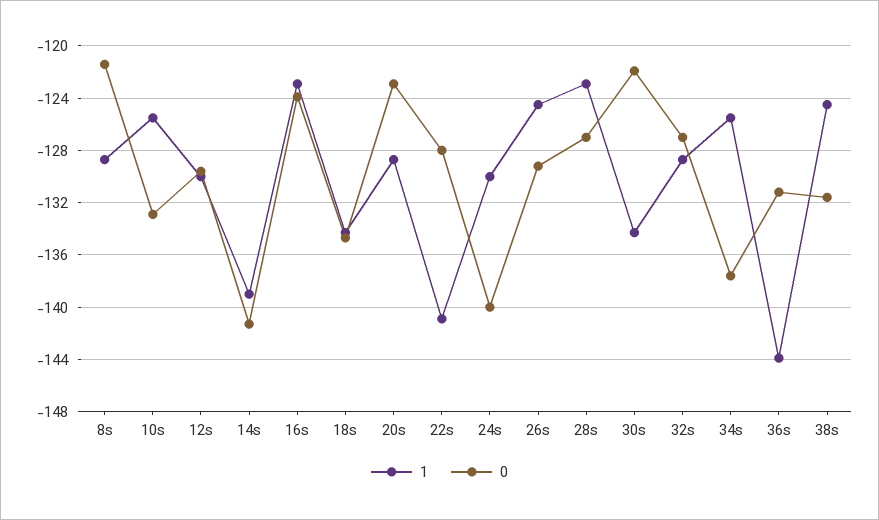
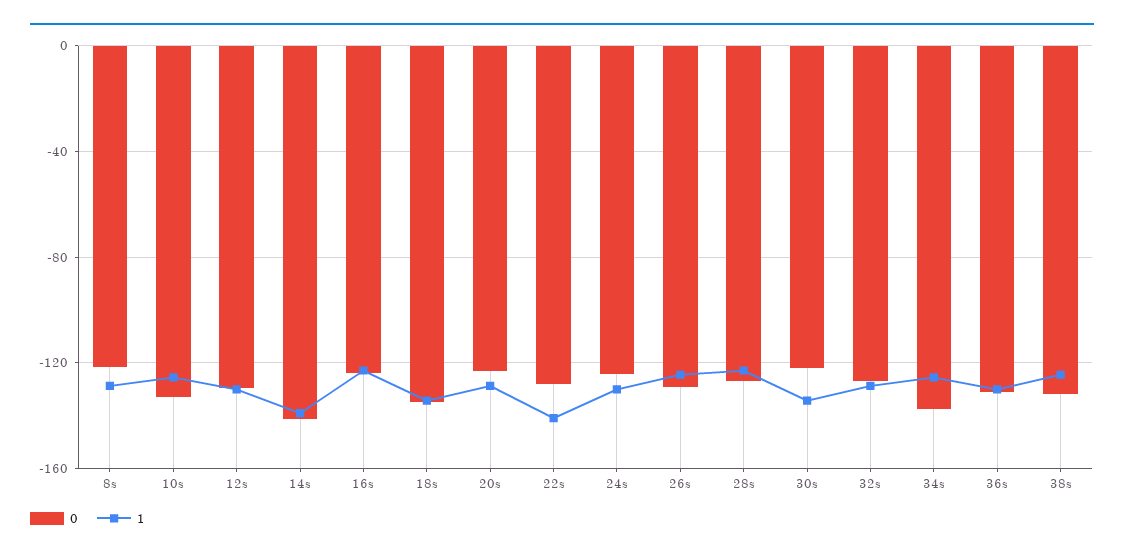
0, 24s: -140 -> -125
1, 36s: -144 -> -130

